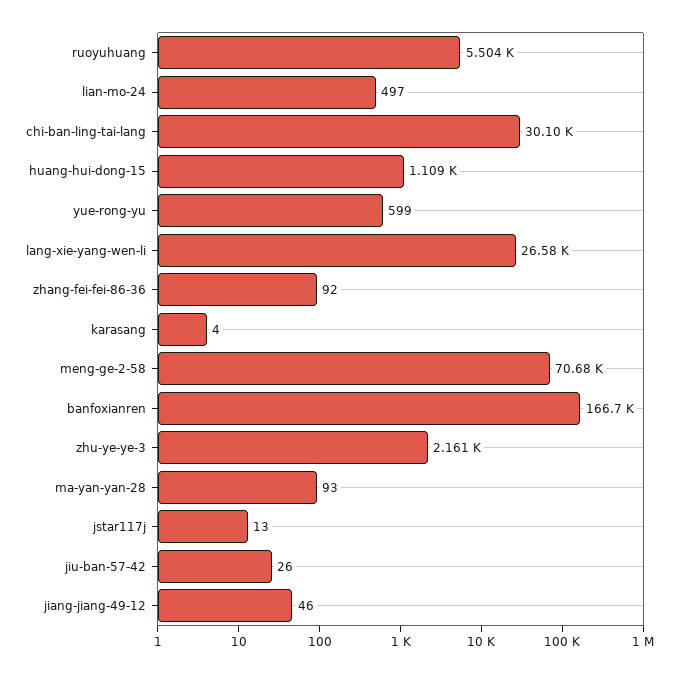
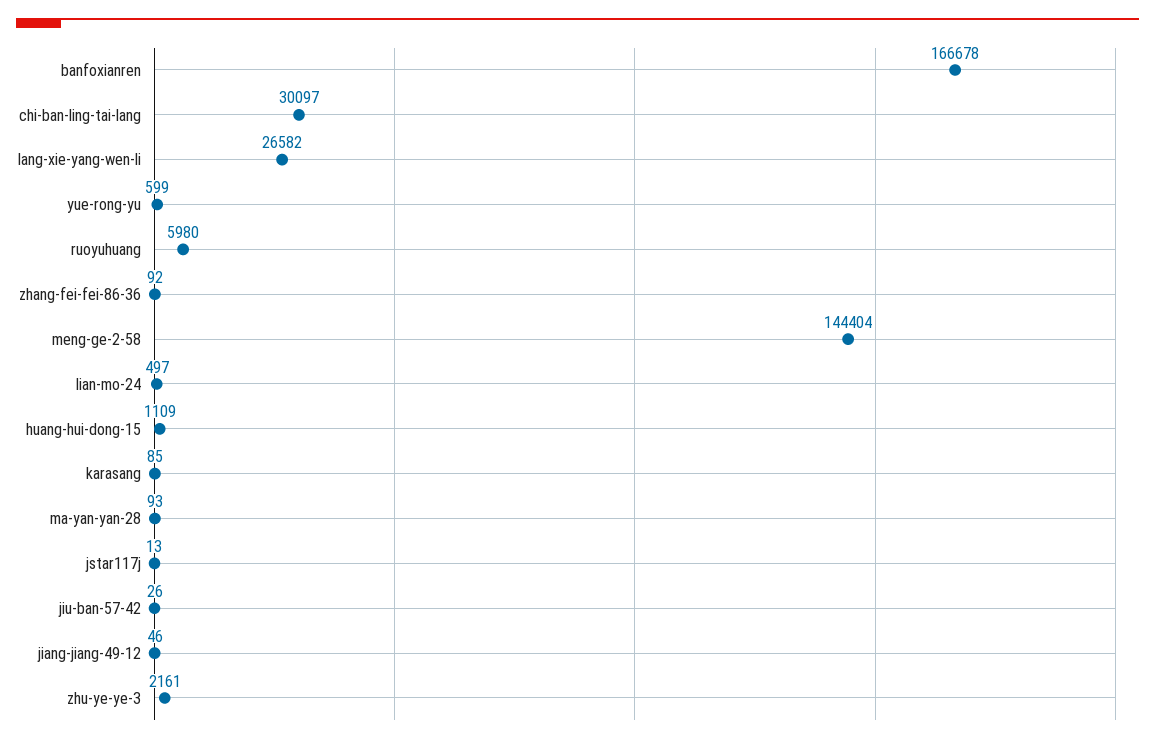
ruoyuhuang: 5504 -> 5980
karasang: 4 -> 85
meng-ge-2-58: 70680 -> 144404

